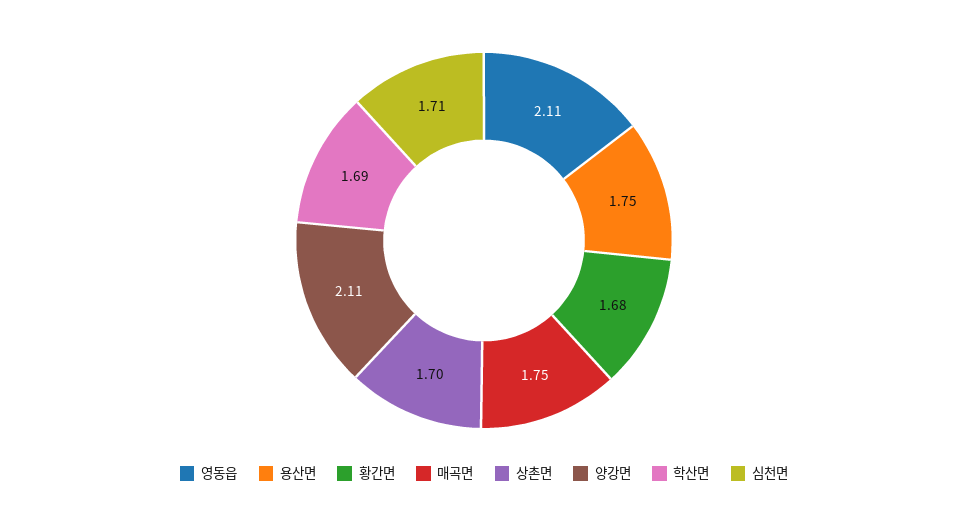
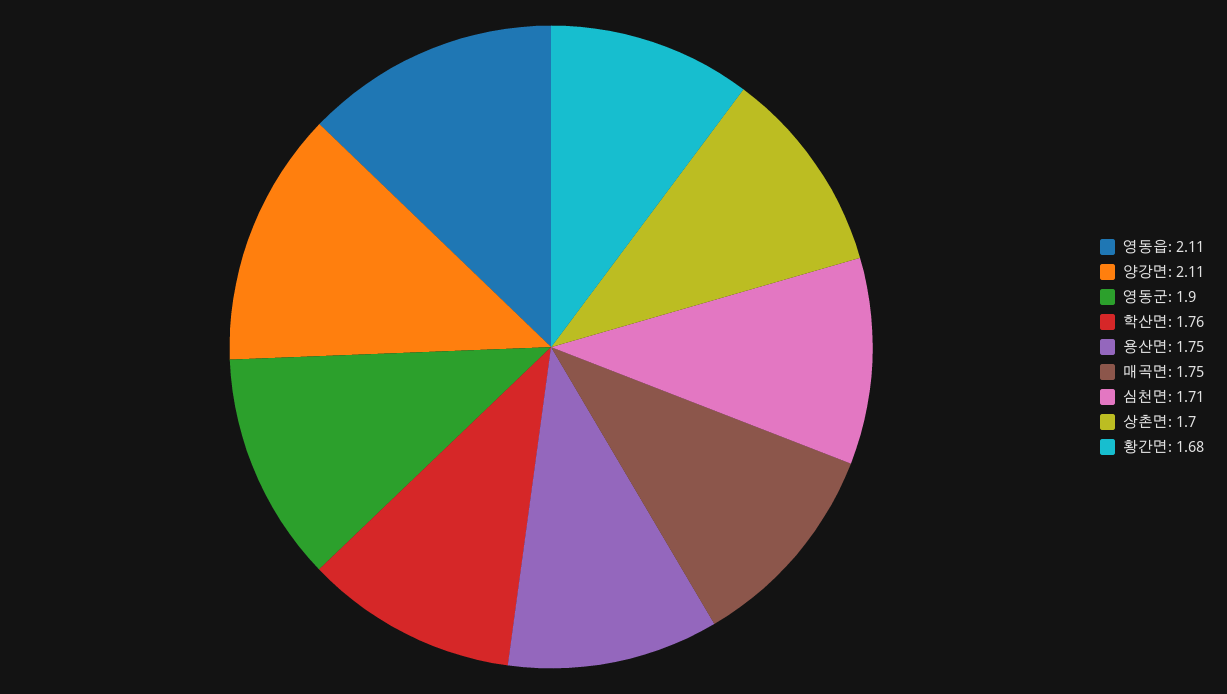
학산면: 1.69 -> 1.76
영동군: none -> 1.9

